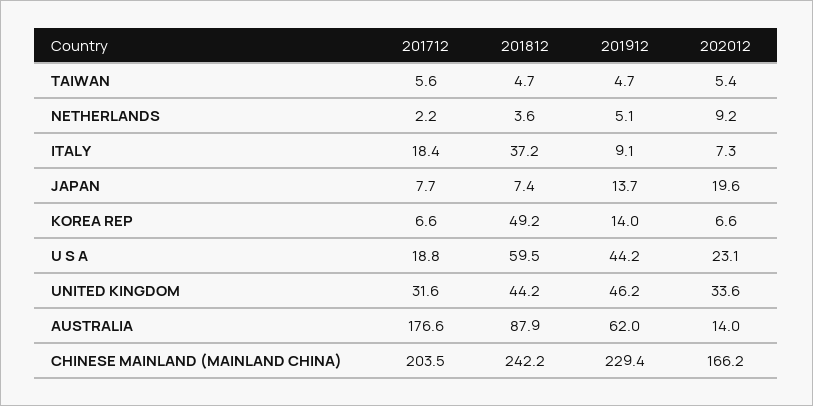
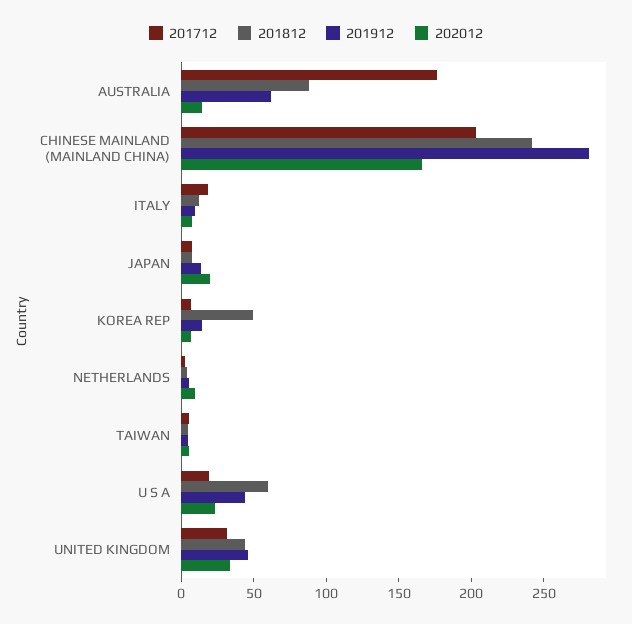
201812, ITALY: 37.2 -> 10
201912, CHINESE MAINLAND (MAINLAND CHINA): 229.4 -> 280

